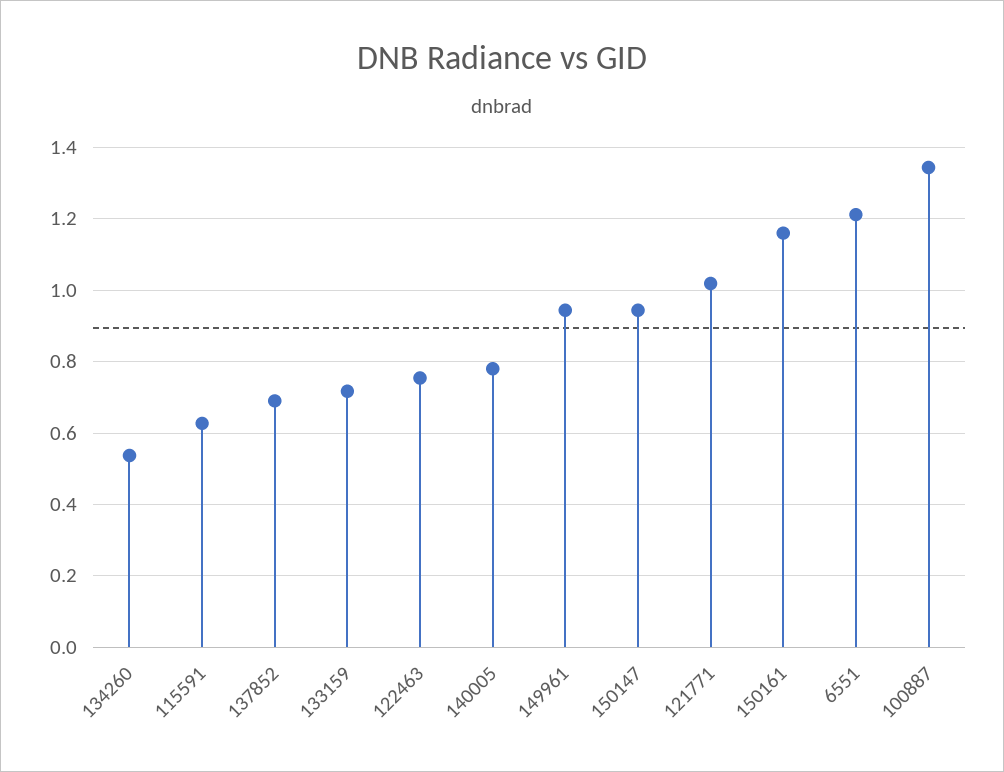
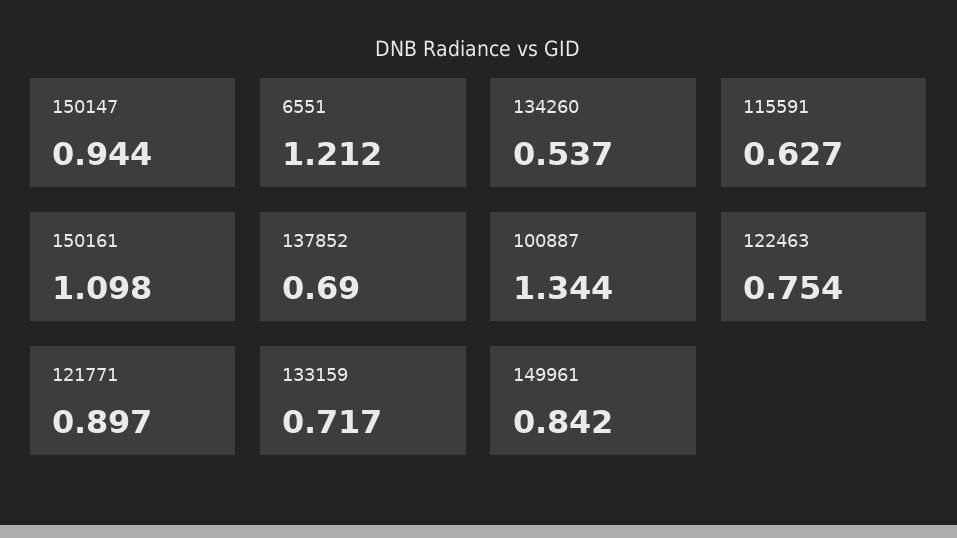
140005: 0.78 -> none
149961: 0.94 -> 0.842
121771: 1.02 -> 0.897
150161: 1.16 -> 1.098

